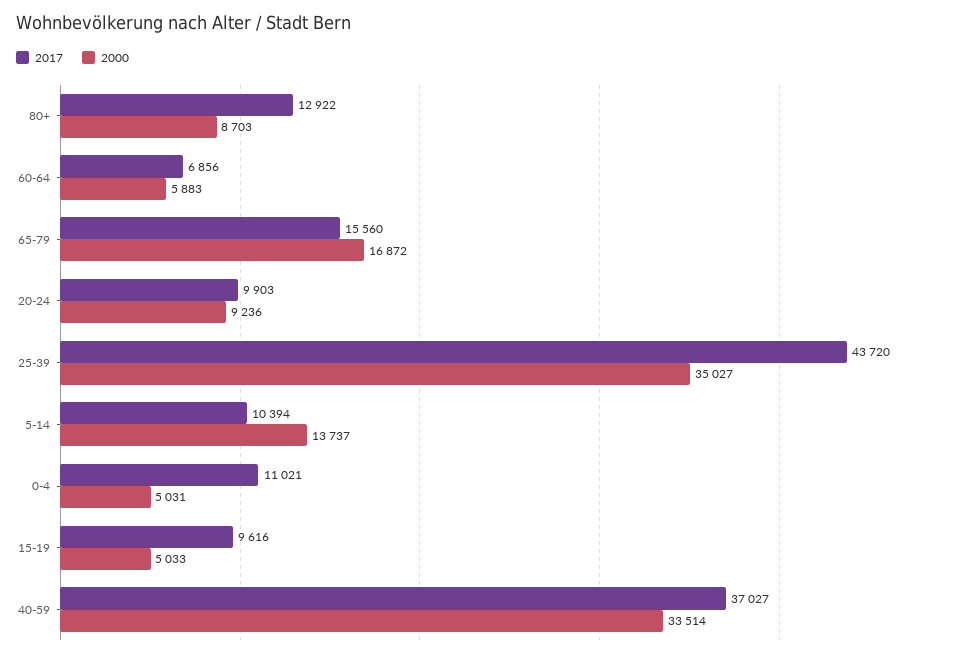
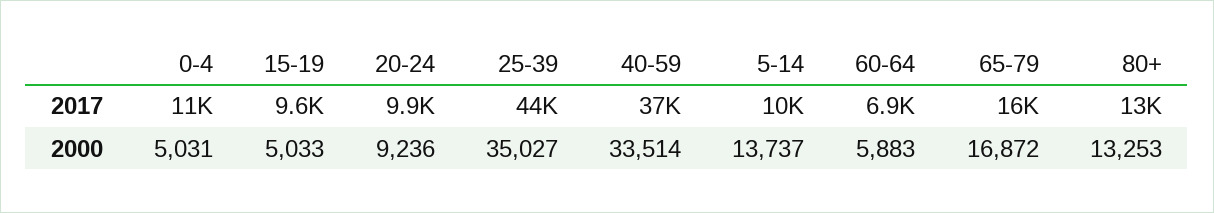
2000, 80+: 8703 -> 13253

